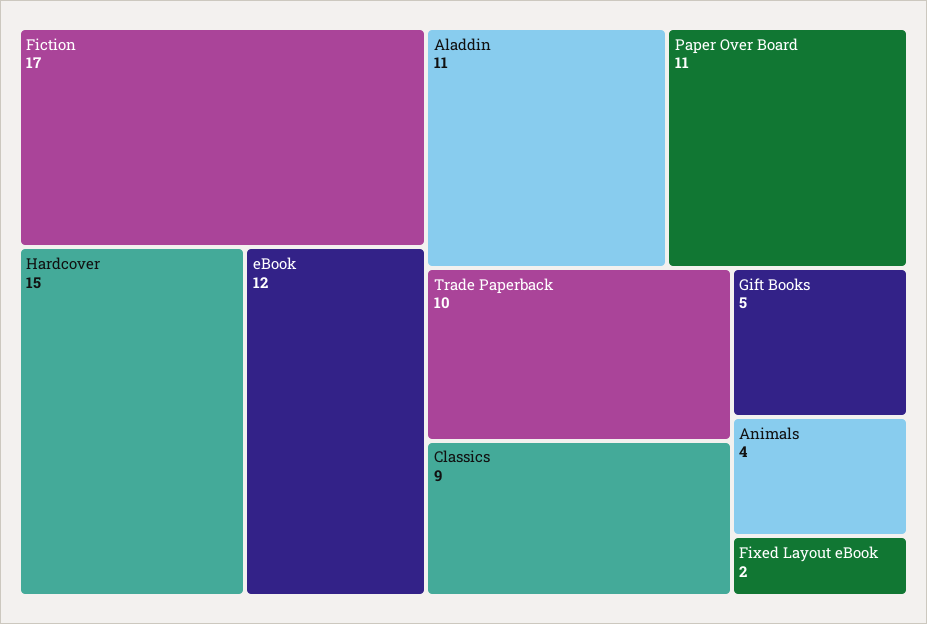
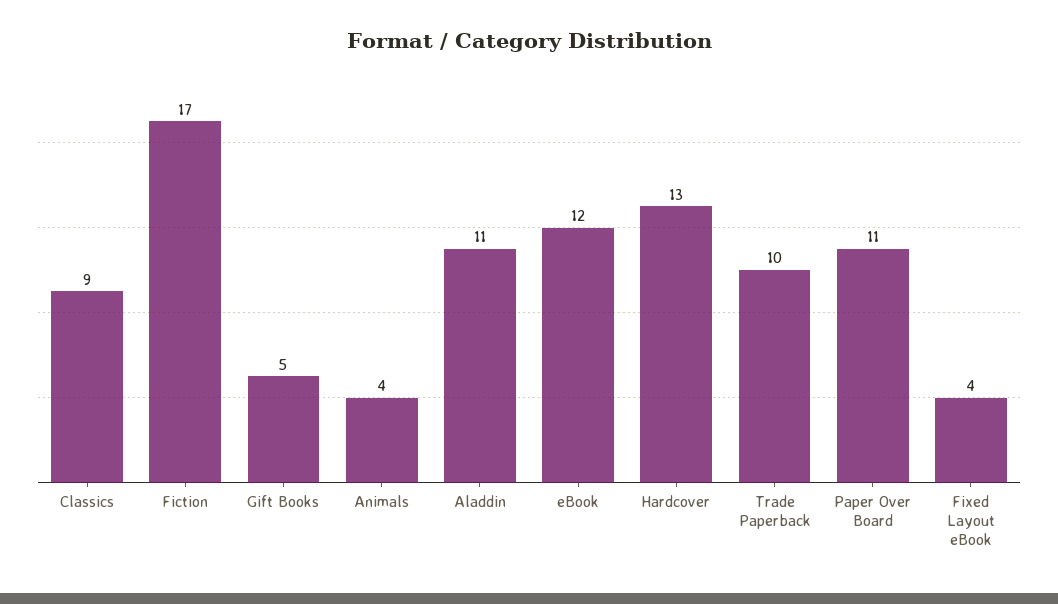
Hardcover: 15 -> 13
Fixed Layout eBook: 2 -> 4

